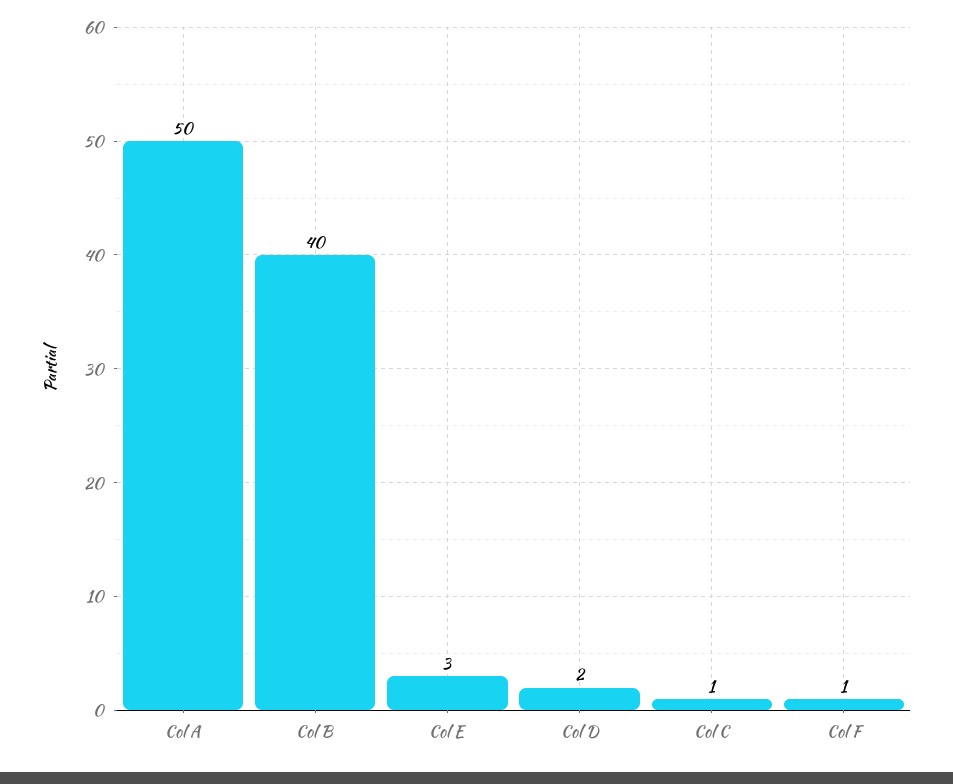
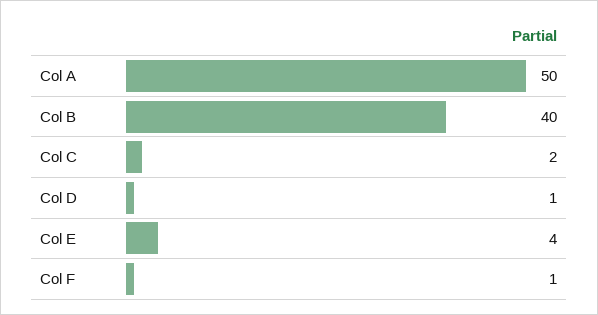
Col E: 3 -> 4
Col D: 2 -> 1
Col C: 1 -> 2

